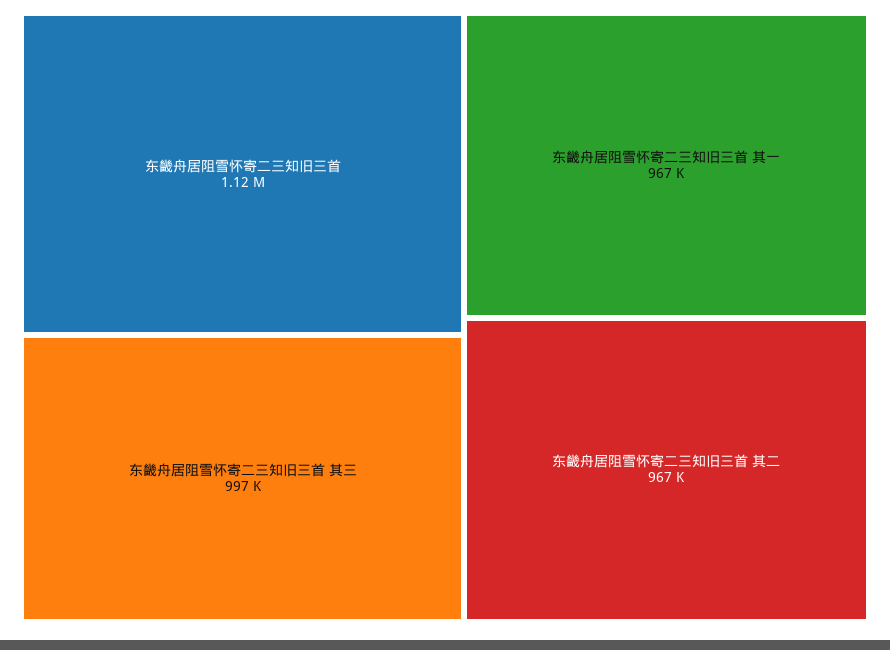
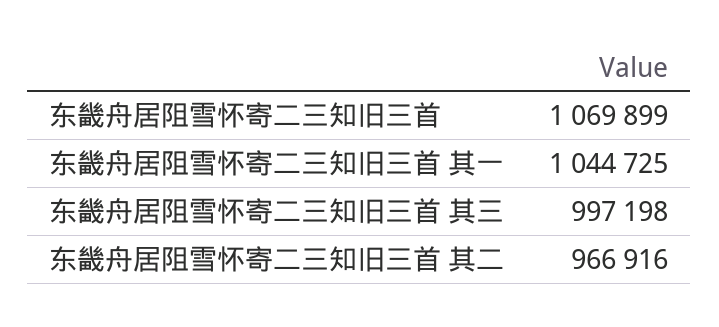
东畿舟居阻雪怀寄二三知旧三首: 1120000 -> 1069899
东畿舟居阻雪怀寄二三知旧三首 其一: 967000 -> 1044725

